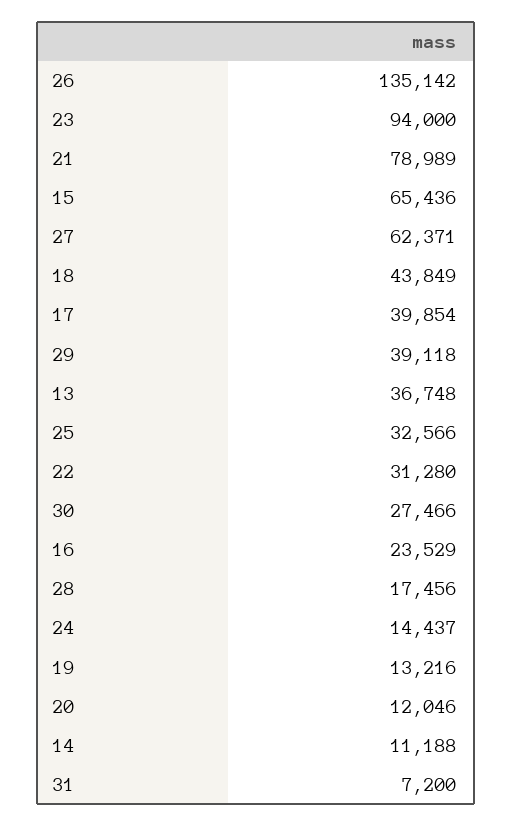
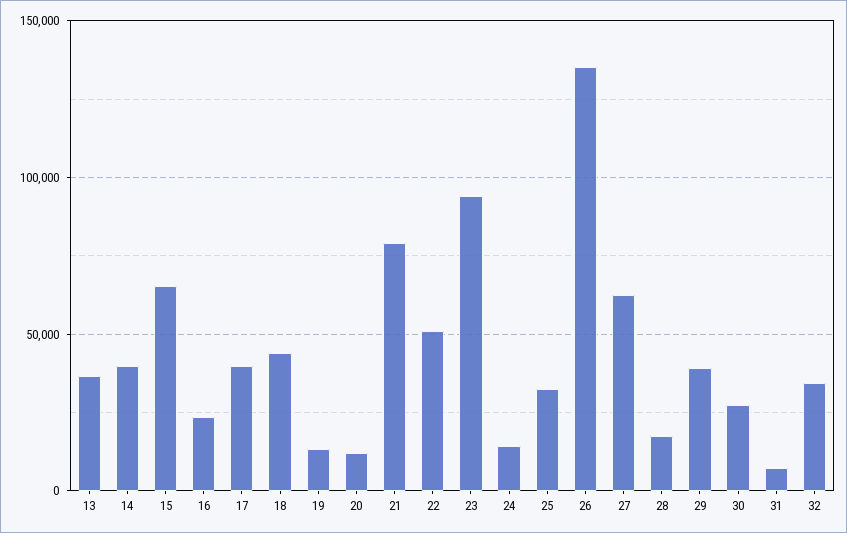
22: 31280 -> 50000
14: 11188 -> 40000
32: none -> 35000

